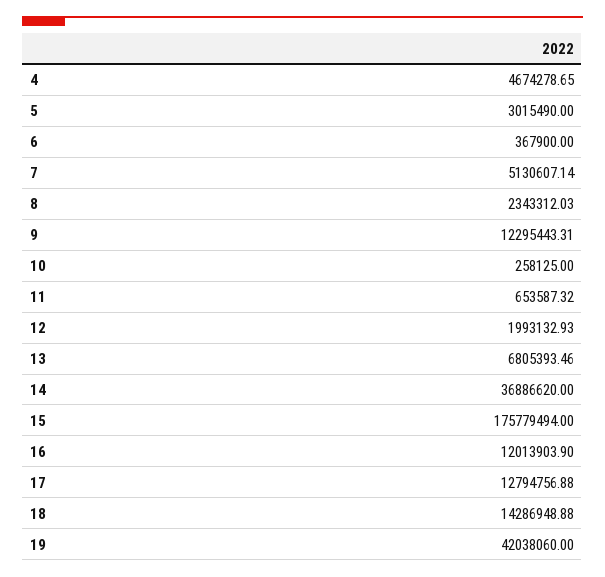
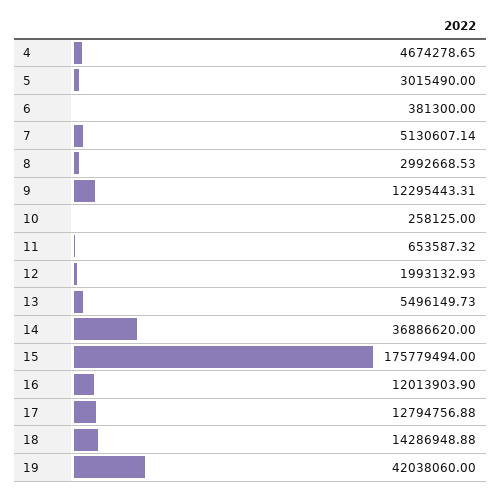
6: 367900 -> 381300
8: 2343312.03 -> 2992668.53
13: 6805393.46 -> 5496149.73

